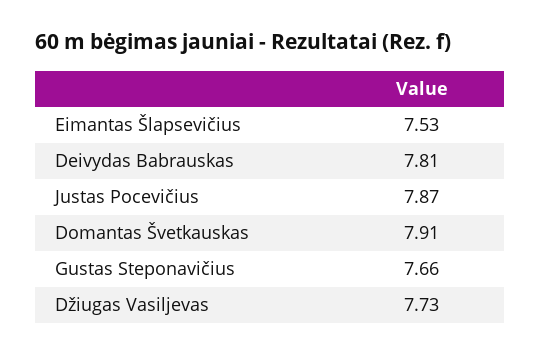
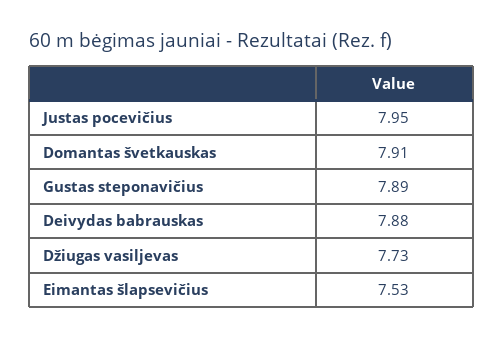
Deivydas Babrauskas: 7.81 -> 7.88
Justas Pocevičius: 7.87 -> 7.95
Gustas Steponavičius: 7.66 -> 7.89

